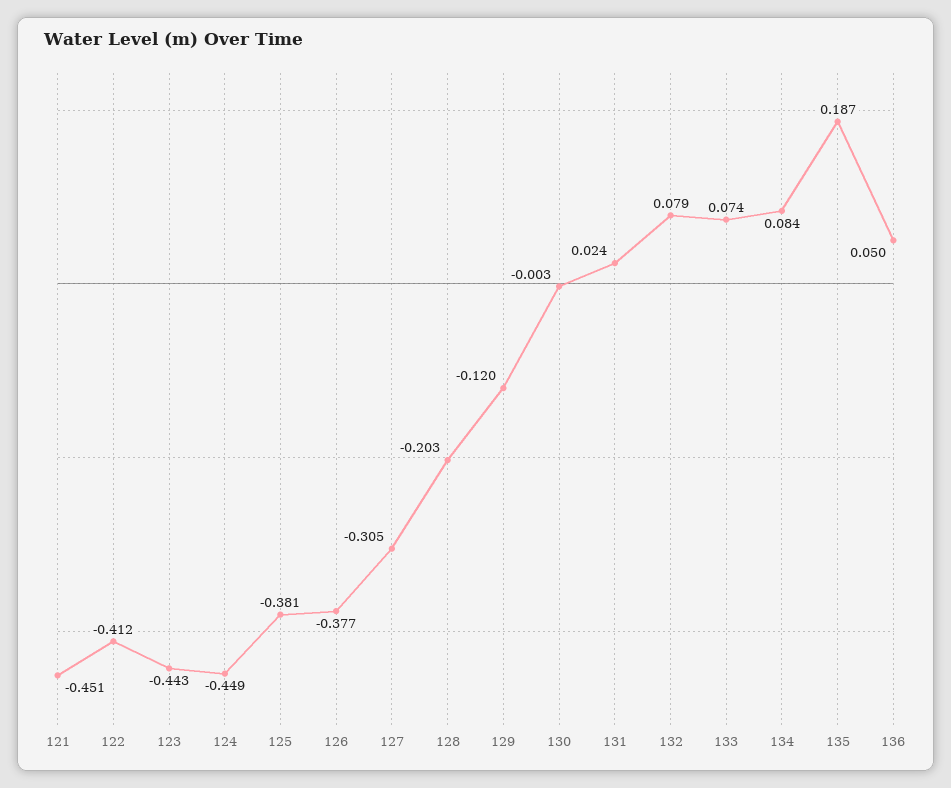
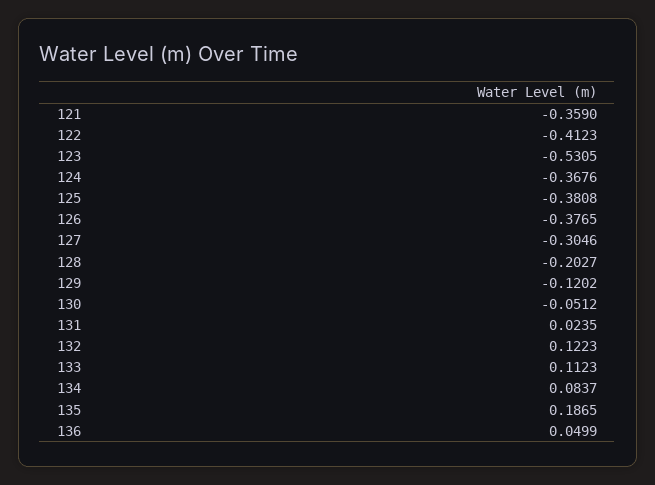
121: -0.451 -> -0.359
123: -0.443 -> -0.5305
124: -0.449 -> -0.3676
130: -0.003 -> -0.0512
132: 0.079 -> 0.1223
133: 0.074 -> 0.1123

